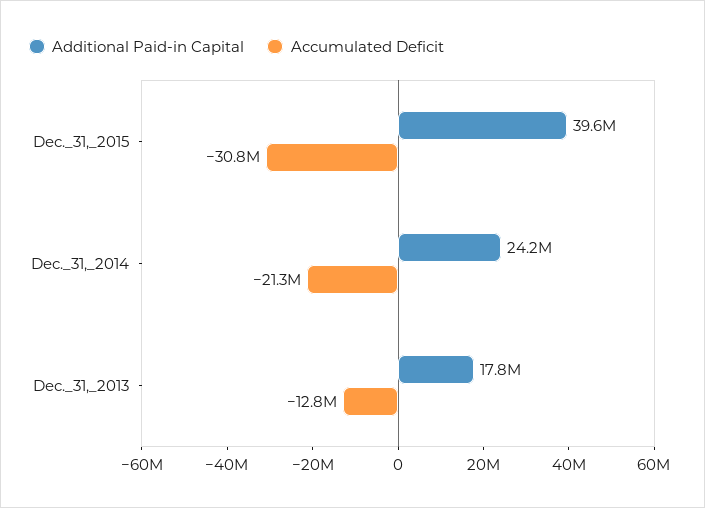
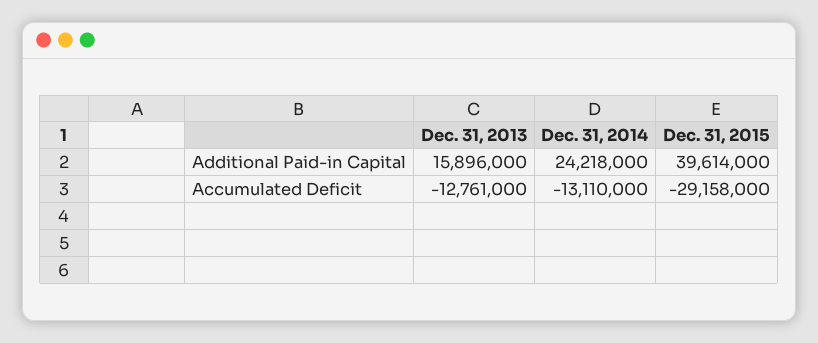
Accumulated Deficit, Dec._31,_2015: -30800000 -> -29158000
Accumulated Deficit, Dec._31,_2014: -21300000 -> -13110000
Additional Paid-in Capital, Dec._31,_2013: 17800000 -> 15896000

